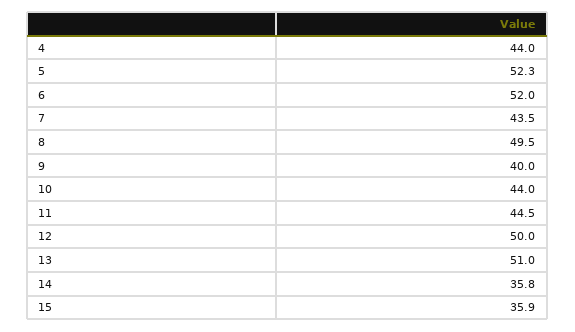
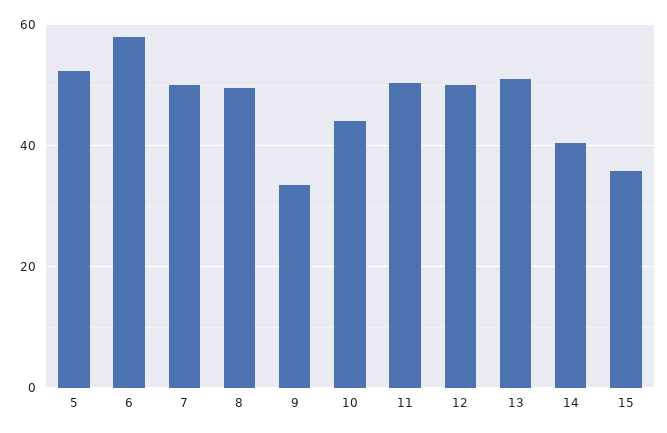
4: 44 -> none
6: 52 -> 58
7: 43.5 -> 50
9: 40 -> 34
11: 44.5 -> 50
14: 35.8 -> 40

